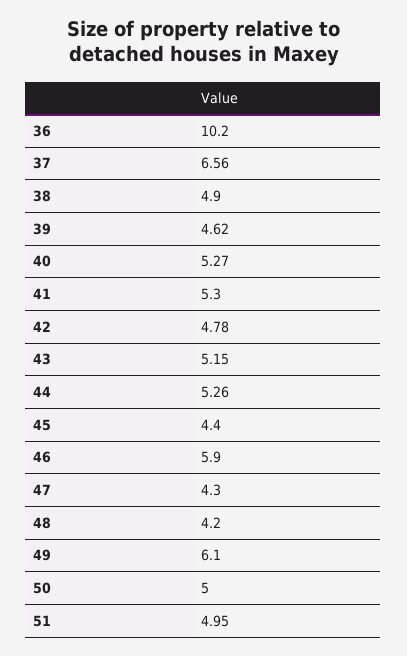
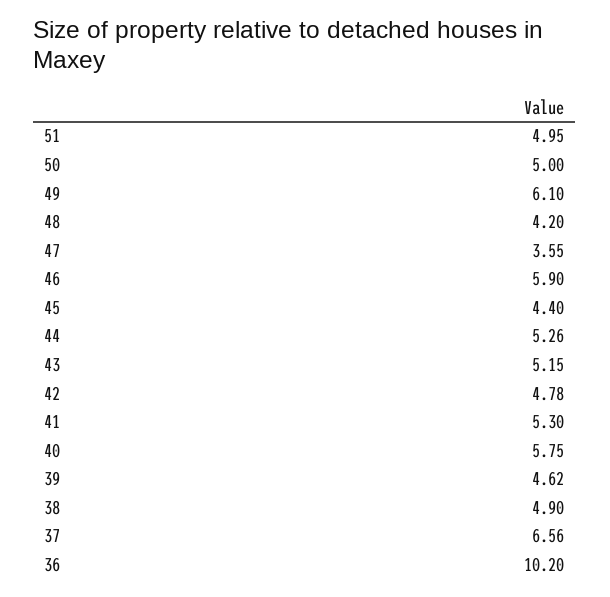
40: 5.27 -> 5.75
47: 4.3 -> 3.55

